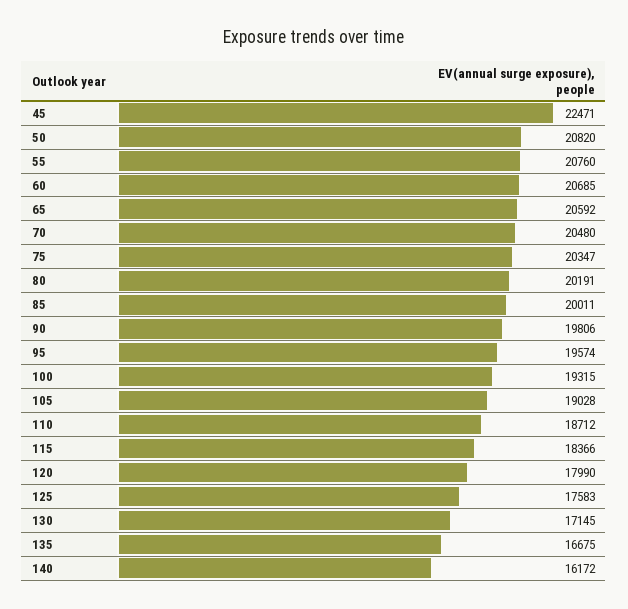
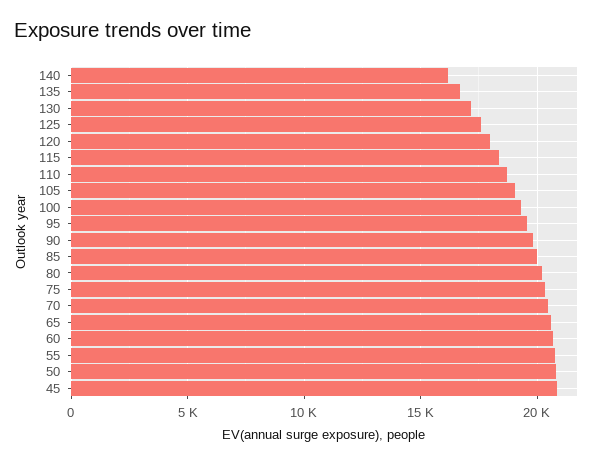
45: 22471 -> 21000

